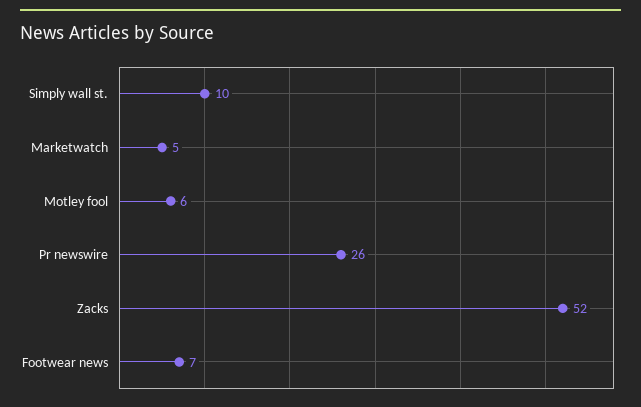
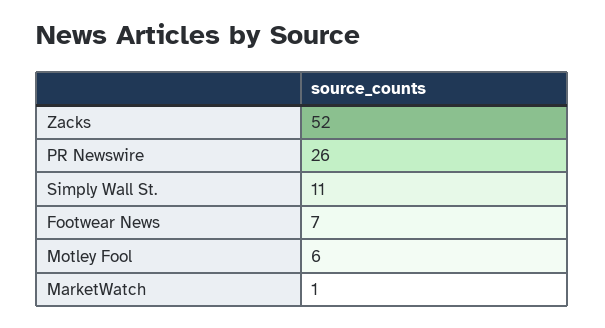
Simply wall st.: 10 -> 11
Marketwatch: 5 -> 1

